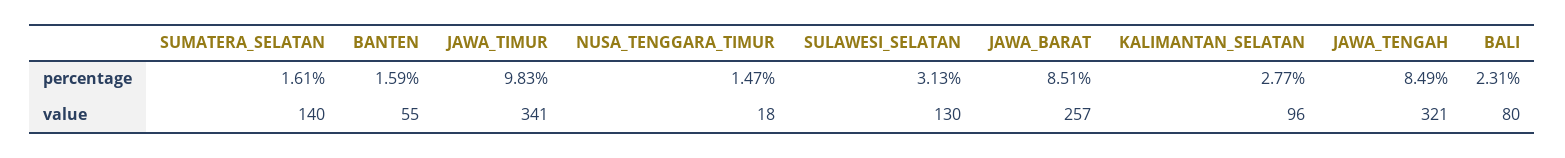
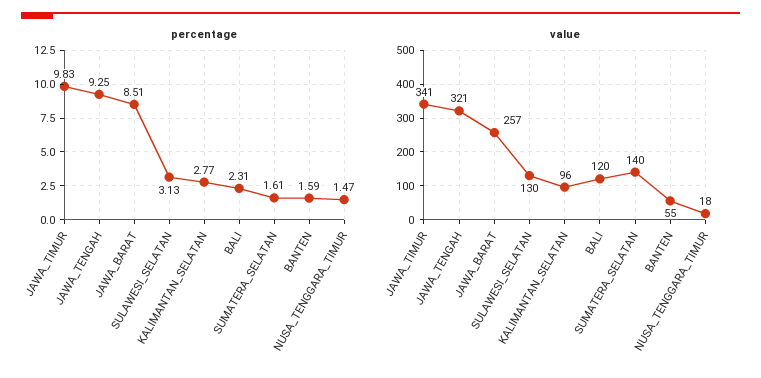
percentage, JAWA_TENGAH: 8.49 -> 9.25
value, BALI: 80 -> 120

